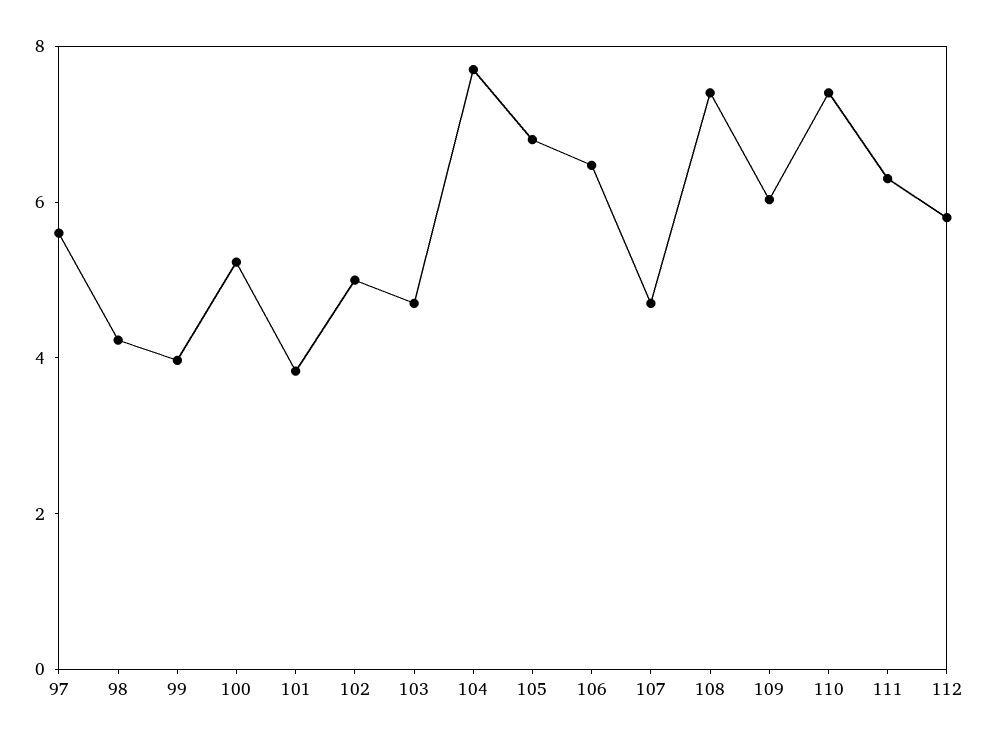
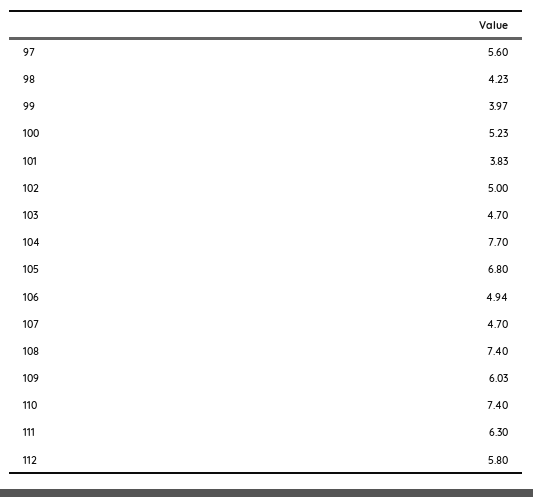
106: 6.5 -> 4.94

